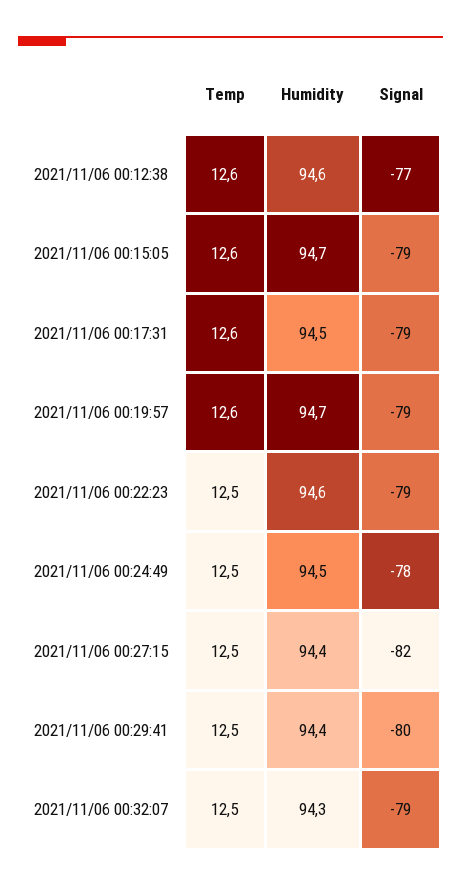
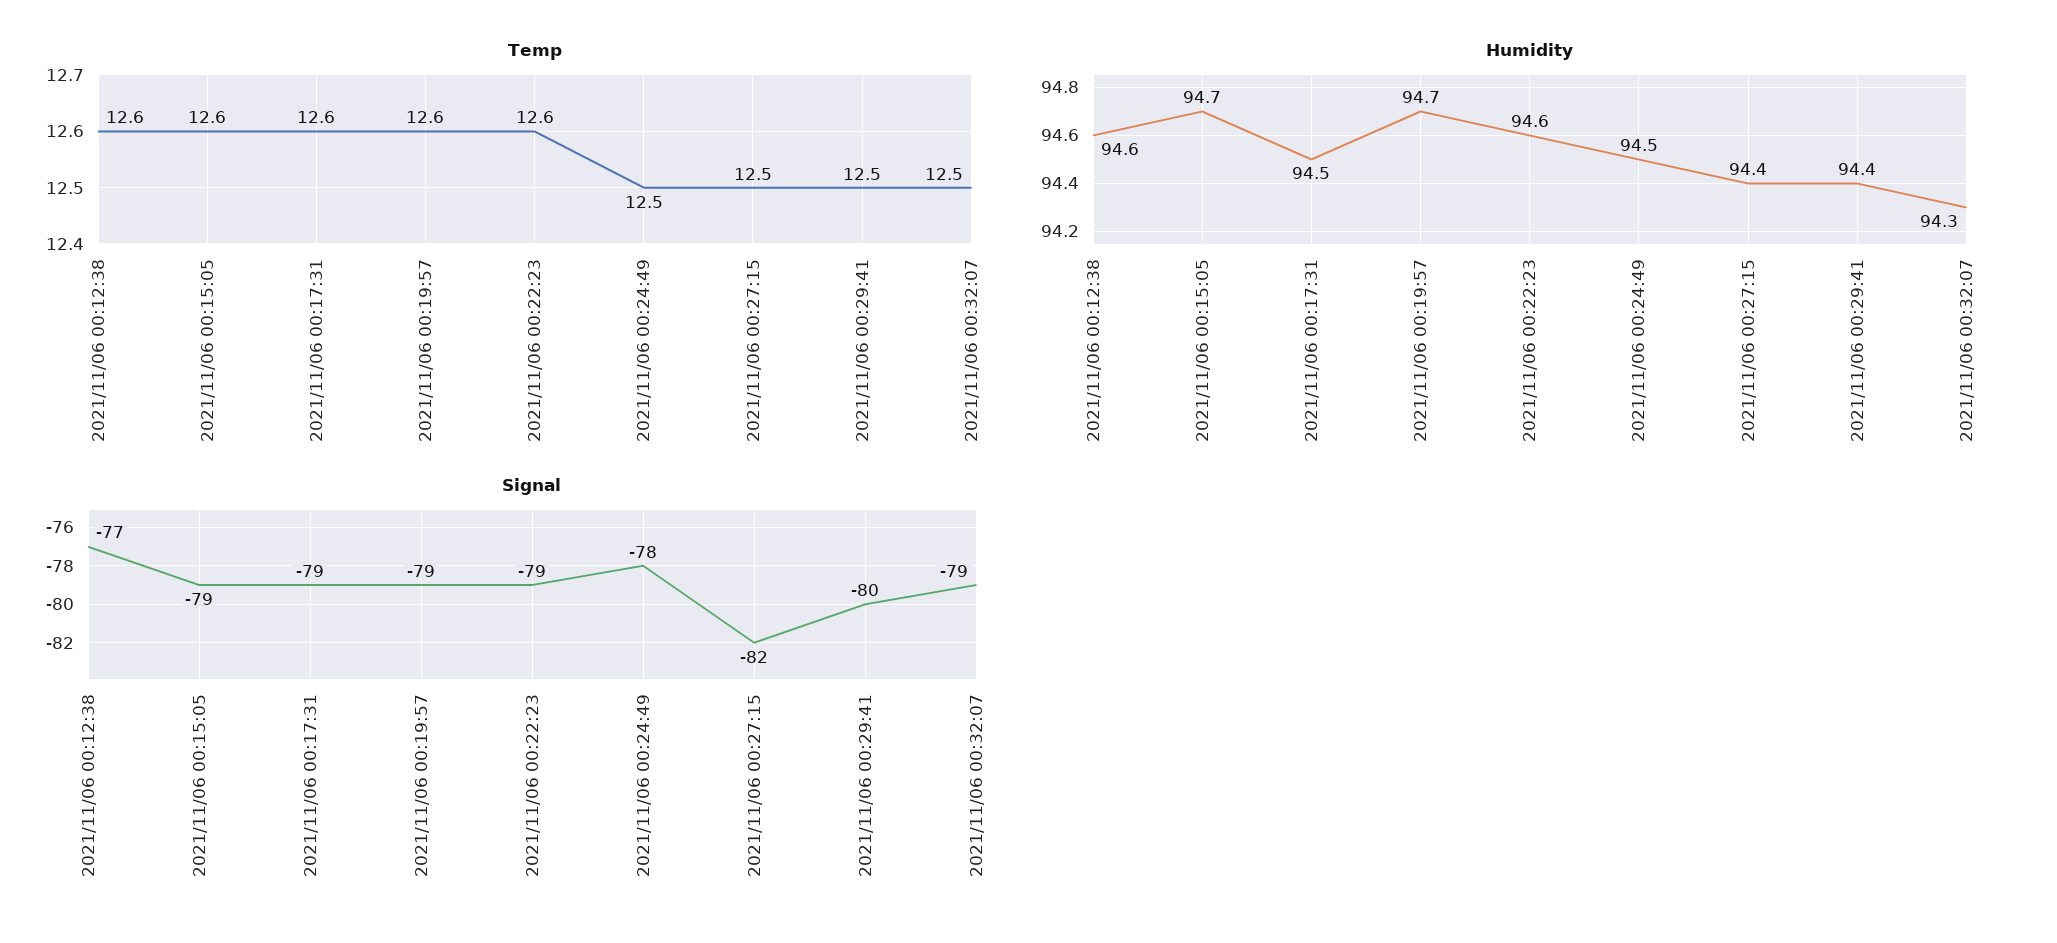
Temp, 2021/11/06 00:22:23: 12.5 -> 12.6

